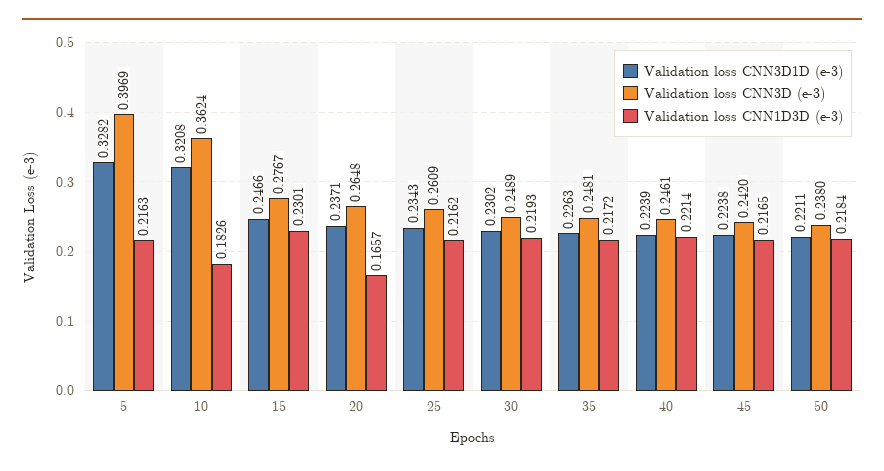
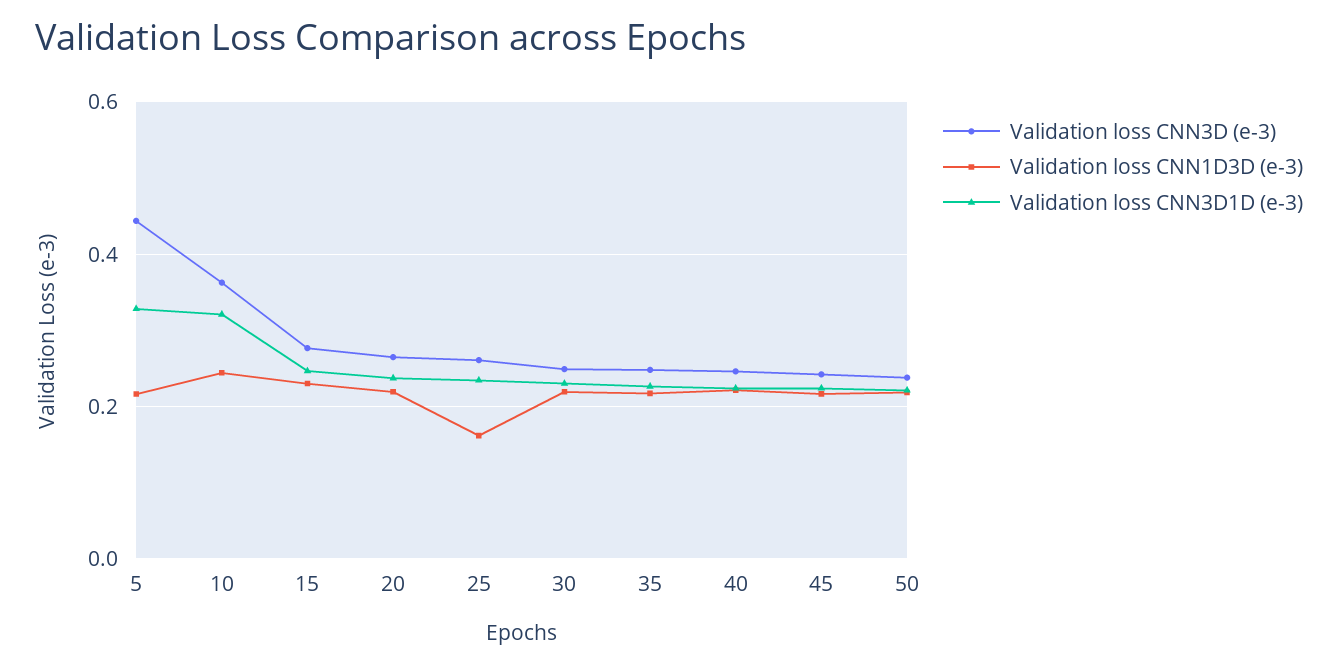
Validation loss CNN3D (e-3), 5: 0.3969 -> 0.44
Validation loss CNN1D3D (e-3), 10: 0.1826 -> 0.24
Validation loss CNN1D3D (e-3), 20: 0.1657 -> 0.22
Validation loss CNN1D3D (e-3), 25: 0.2162 -> 0.16

